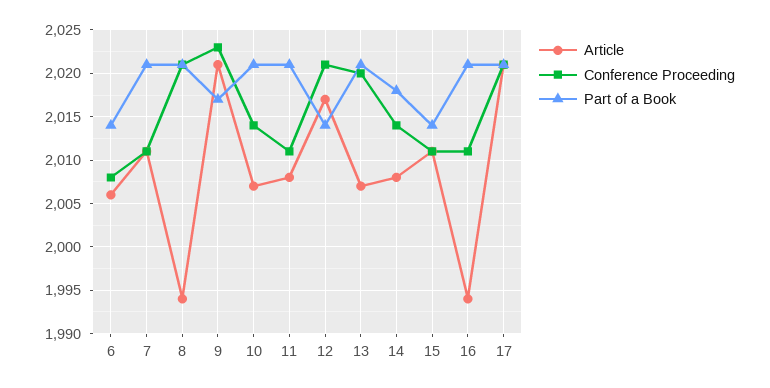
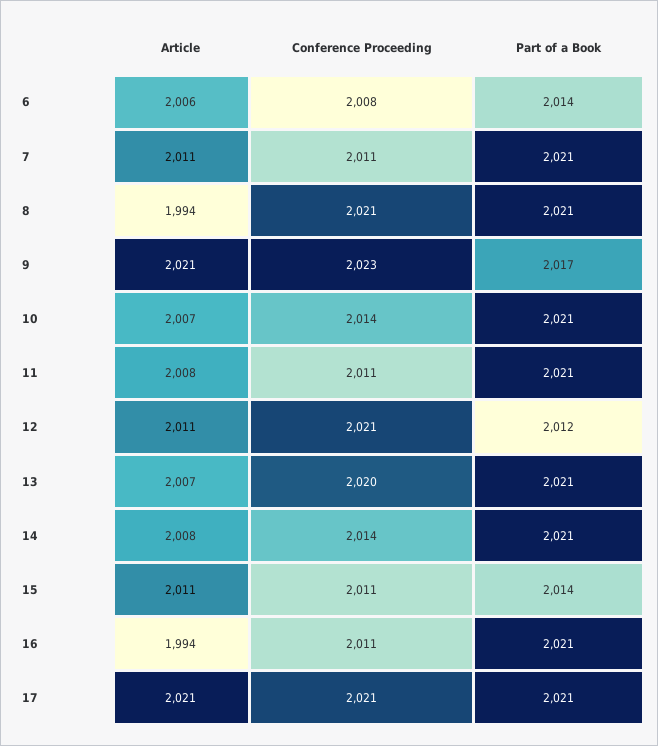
Article, 12: 2017 -> 2011
Part of a Book, 12: 2014 -> 2012
Part of a Book, 14: 2018 -> 2021

